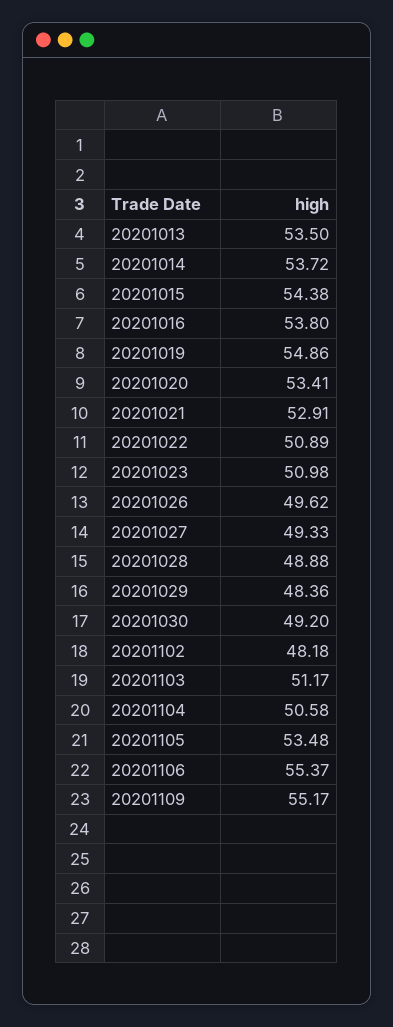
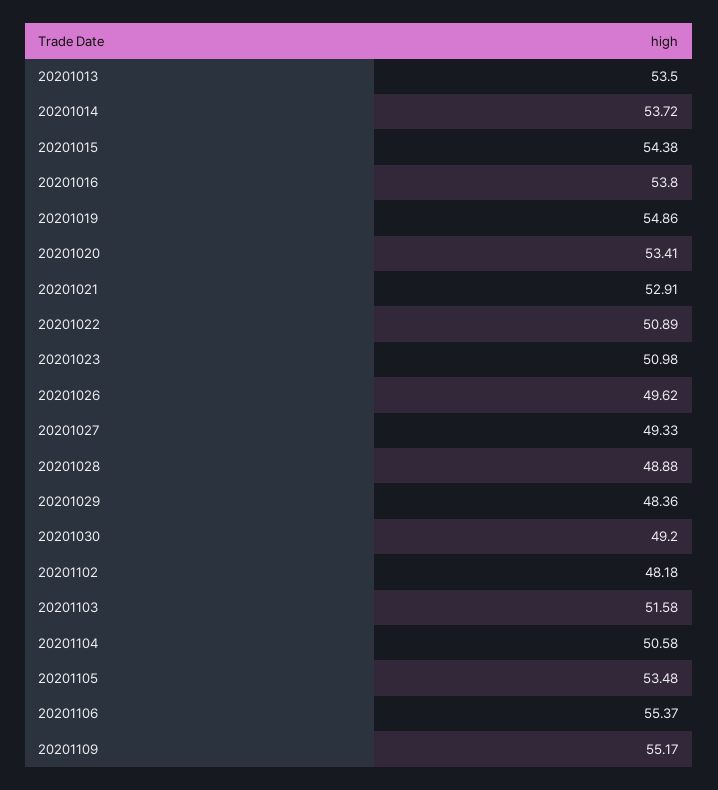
20201103: 51.17 -> 51.58

